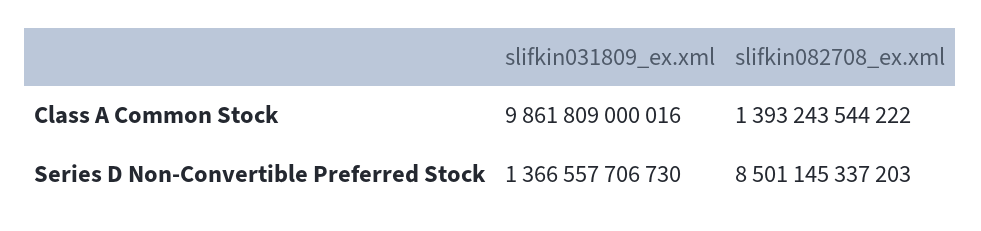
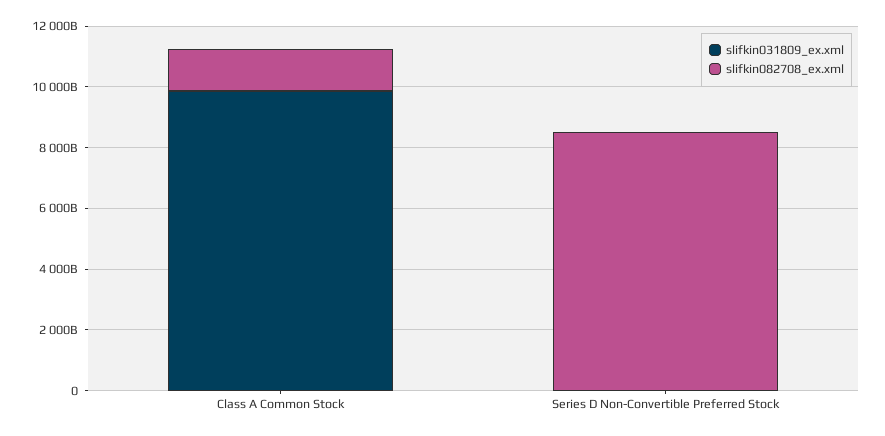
slifkin031809_ex.xml, Series D Non-Convertible Preferred Stock: 1366557706730 -> 0

